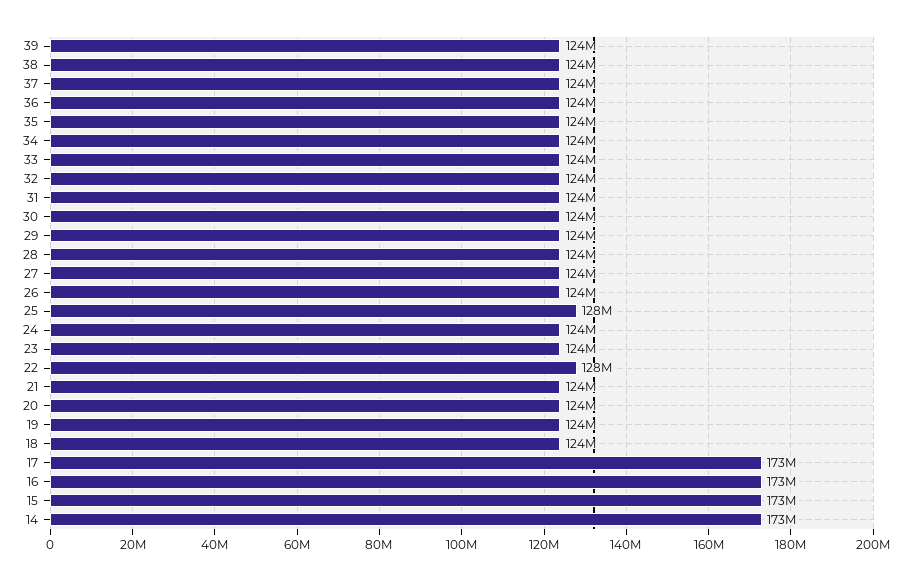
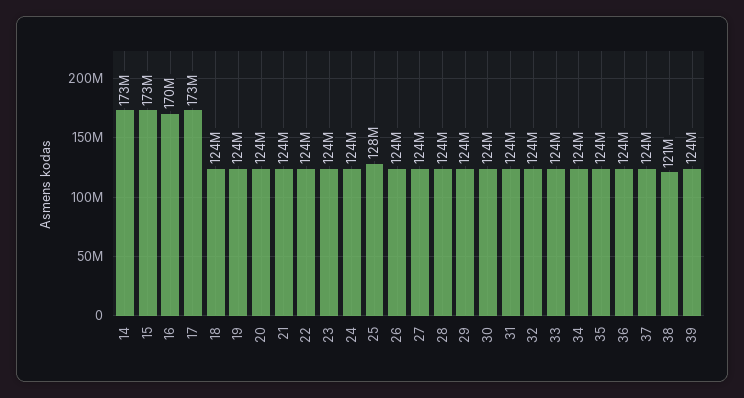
38: 124000000 -> 121000000
22: 128000000 -> 124000000
16: 173000000 -> 170000000

